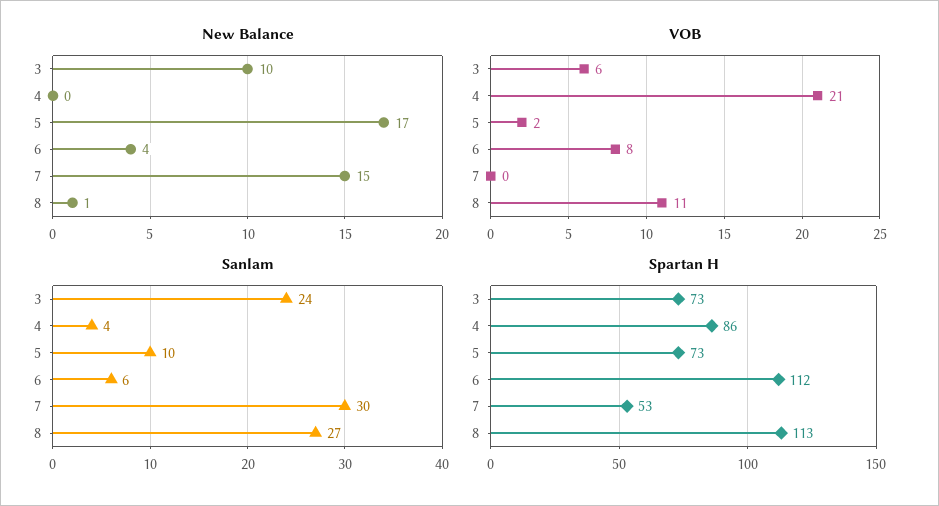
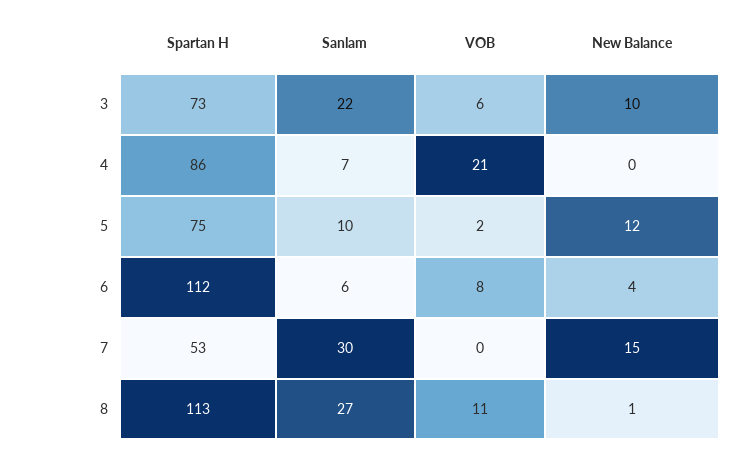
New Balance, 5: 17 -> 12
Sanlam, 3: 24 -> 22
Sanlam, 4: 4 -> 7
Spartan H, 5: 73 -> 75

